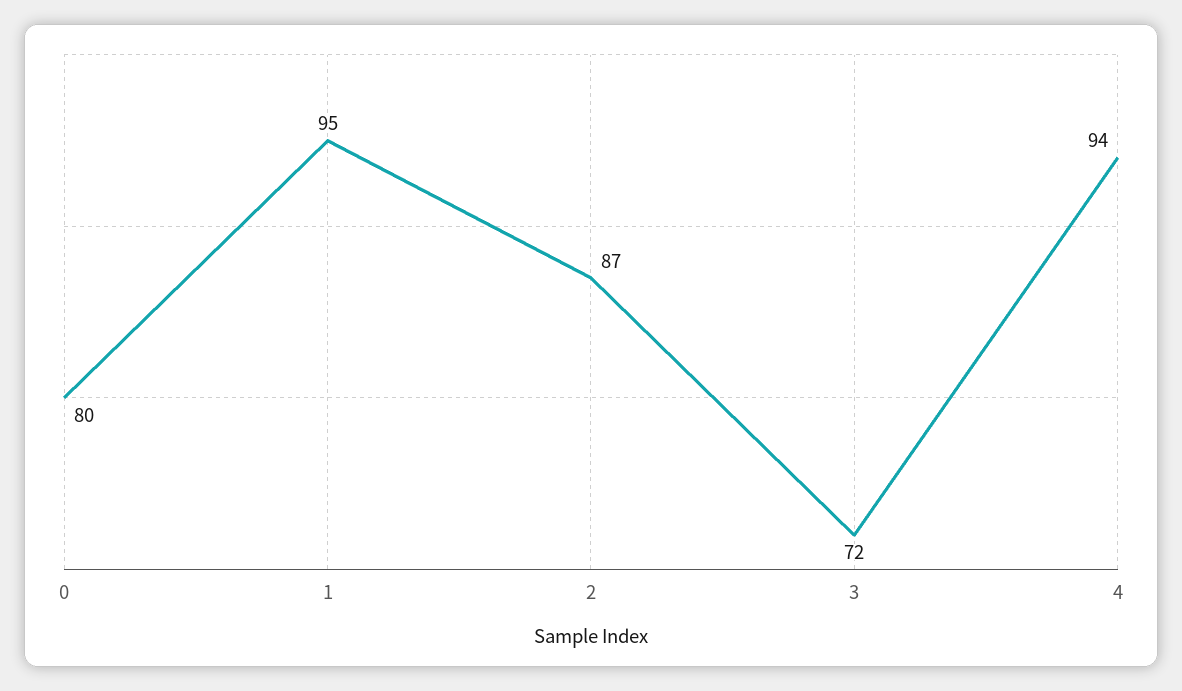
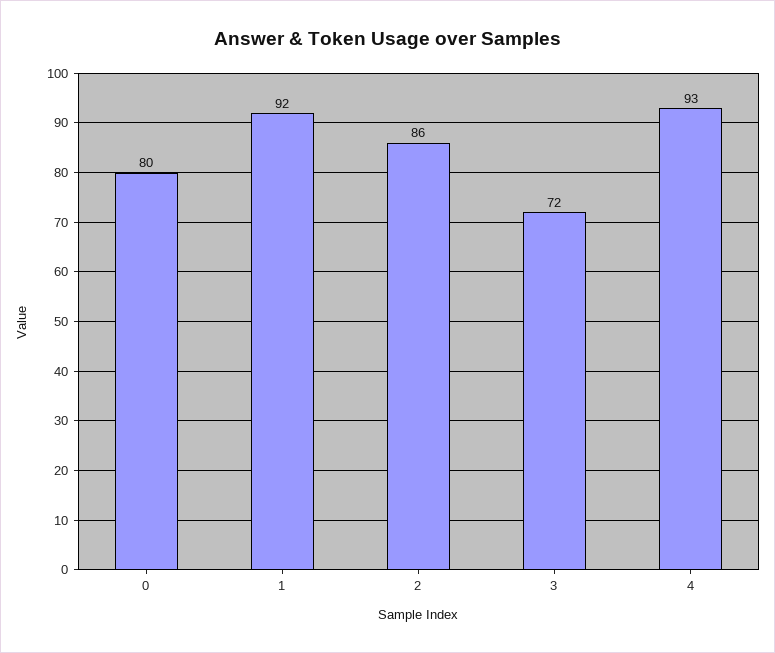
1: 95 -> 92
2: 87 -> 86
4: 94 -> 93

